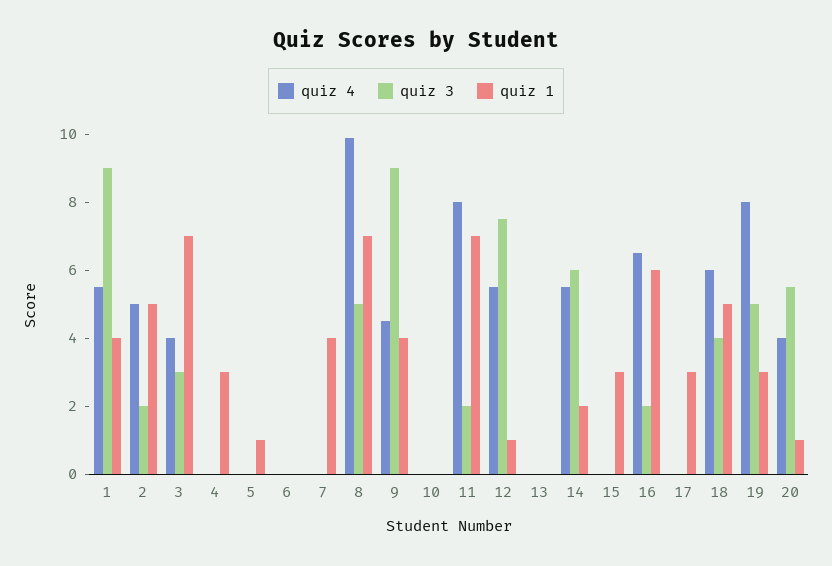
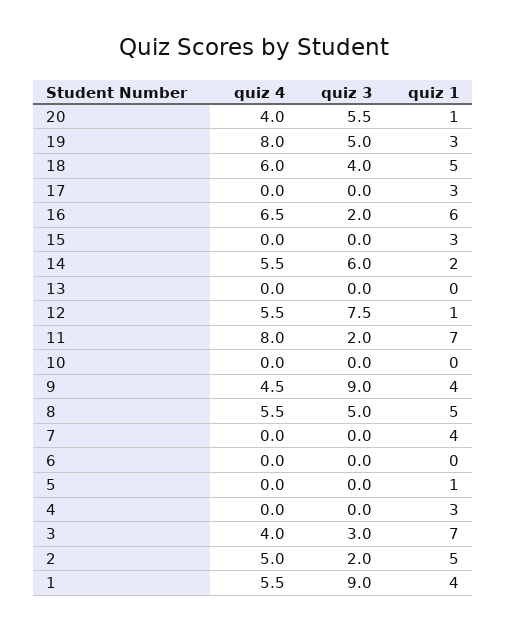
quiz 4, 8: 10 -> 5.5
quiz 1, 8: 7 -> 5

